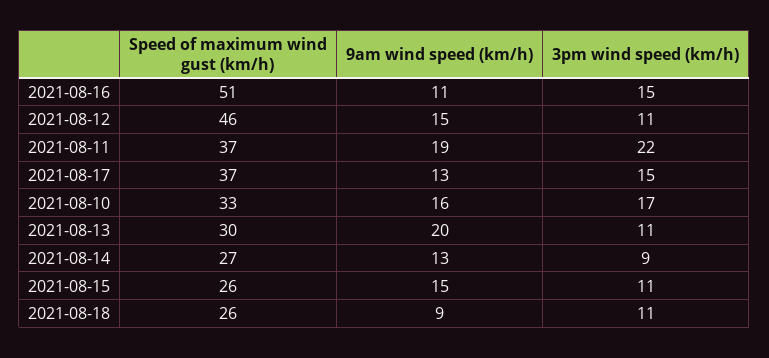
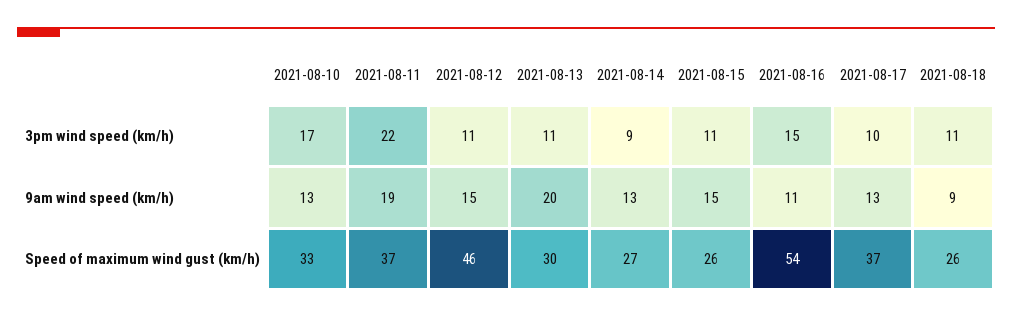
Speed of maximum wind gust (km/h), 2021-08-16: 51 -> 54
3pm wind speed (km/h), 2021-08-17: 15 -> 10
9am wind speed (km/h), 2021-08-10: 16 -> 13

